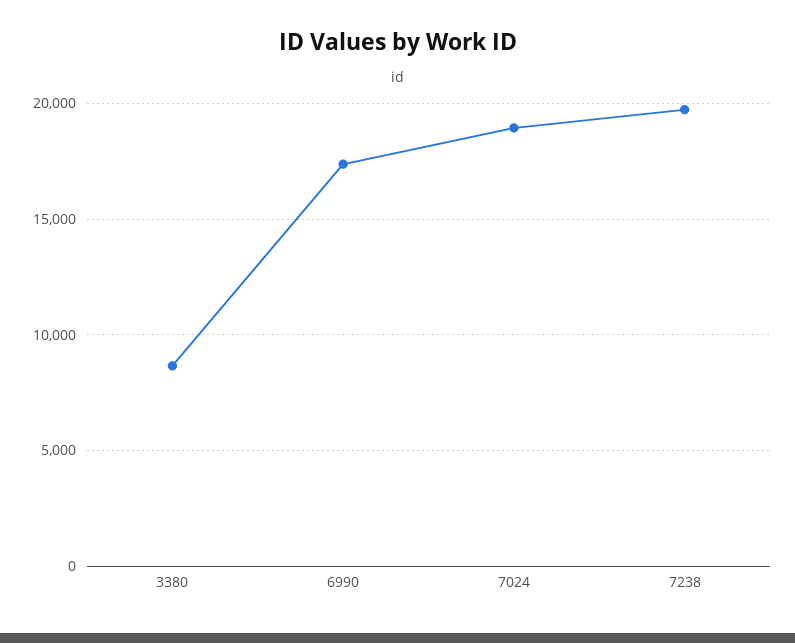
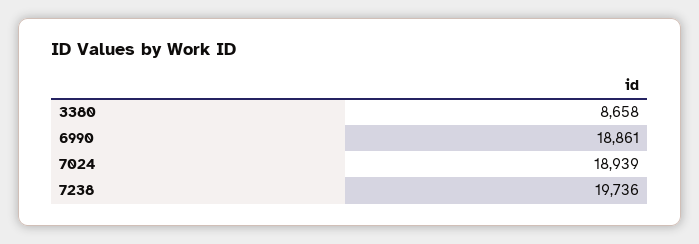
6990: 17500 -> 18861

